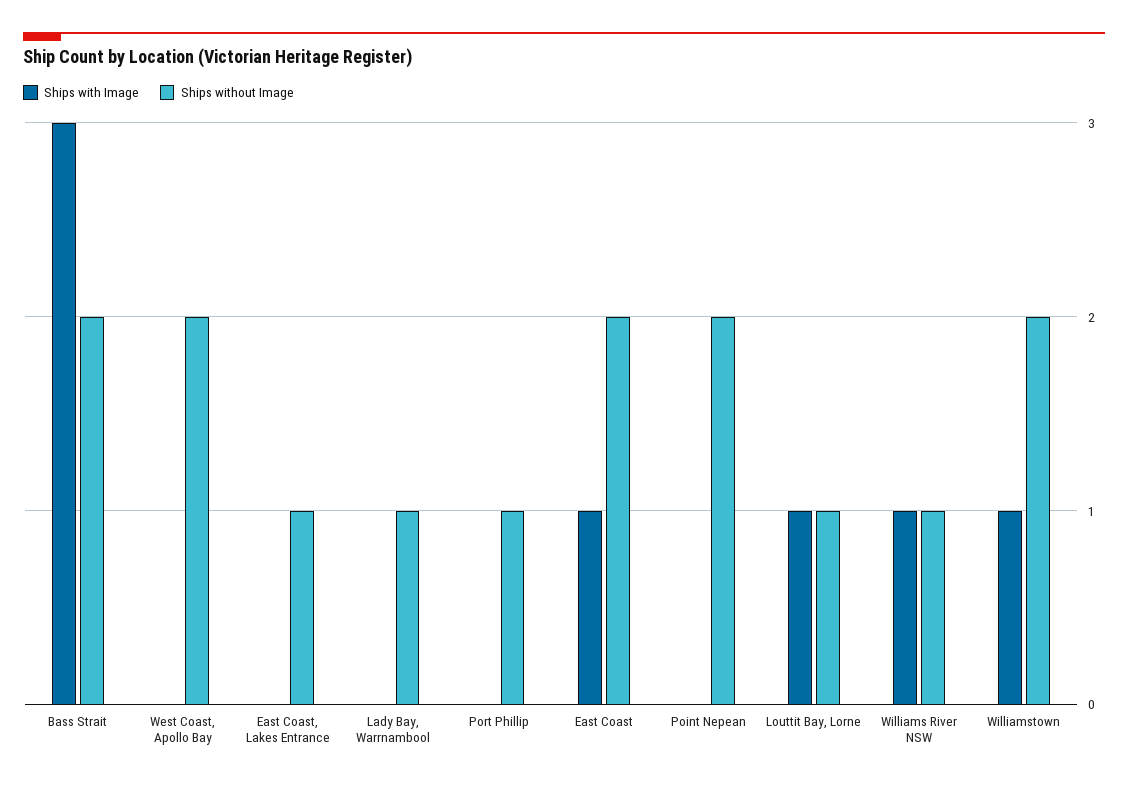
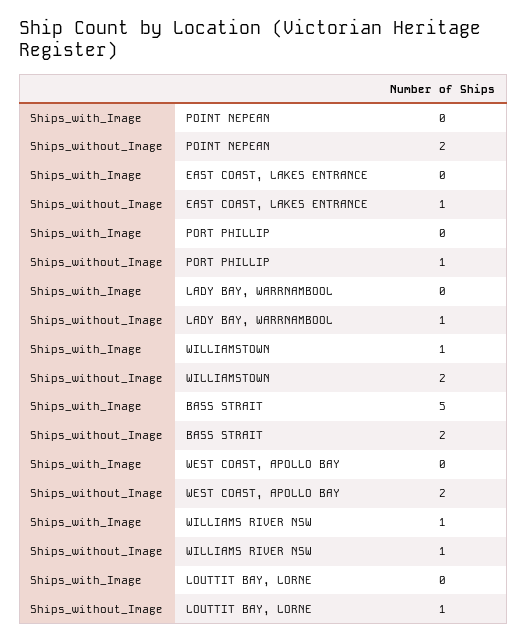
Ships with Image, Bass Strait: 3 -> 5
Ships with Image, East Coast: 1 -> none
Ships without Image, East Coast: 2 -> none
Ships with Image, Louttit Bay, Lorne: 1 -> 0

